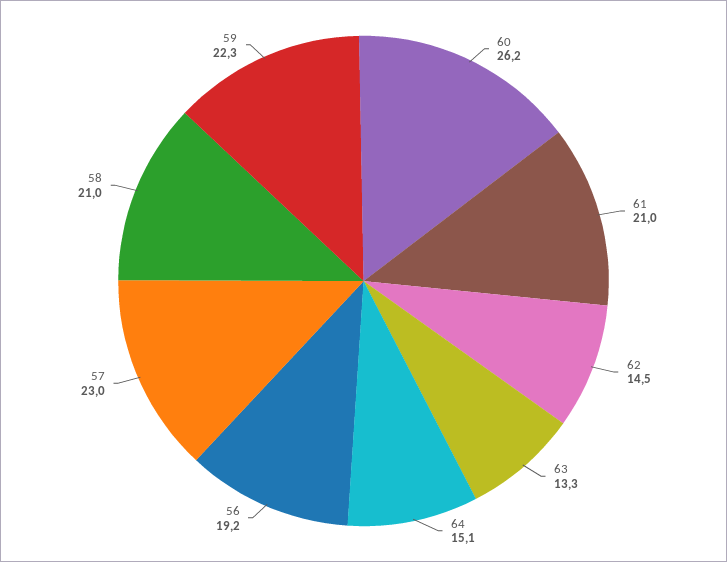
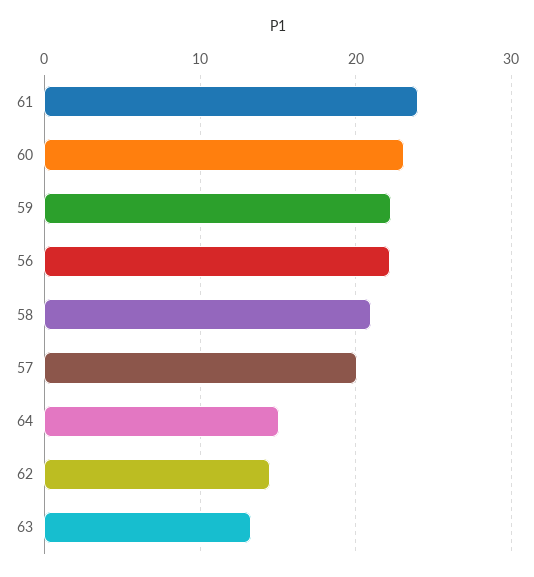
60: 26.2 -> 23
61: 21 -> 24
56: 19.2 -> 22
57: 23 -> 20

